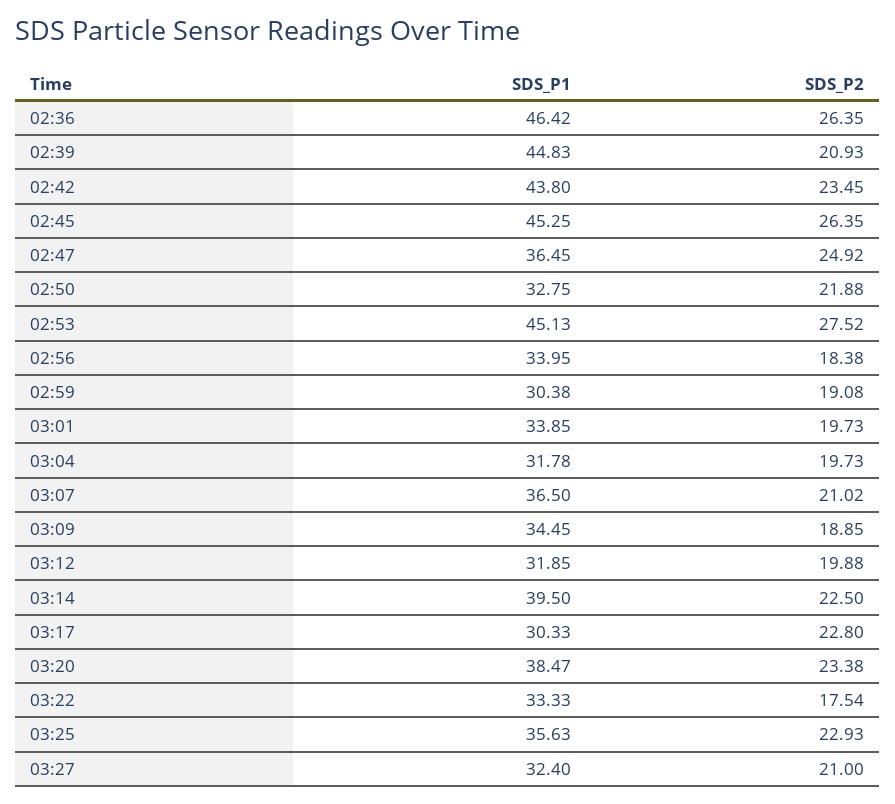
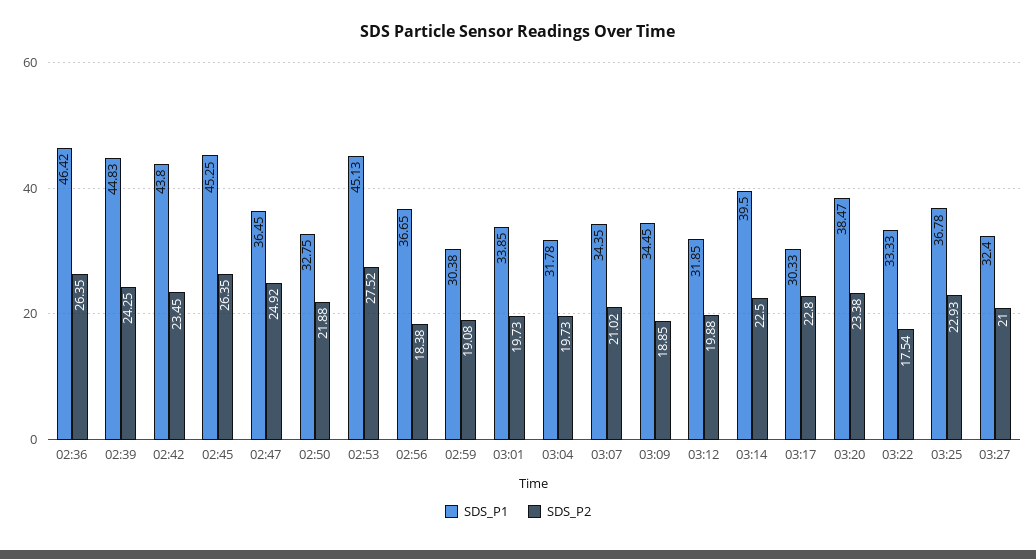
SDS_P2, 02:39: 20.93 -> 24.25
SDS_P1, 02:56: 33.95 -> 36.65
SDS_P1, 03:07: 36.5 -> 34.35
SDS_P1, 03:25: 35.63 -> 36.78

